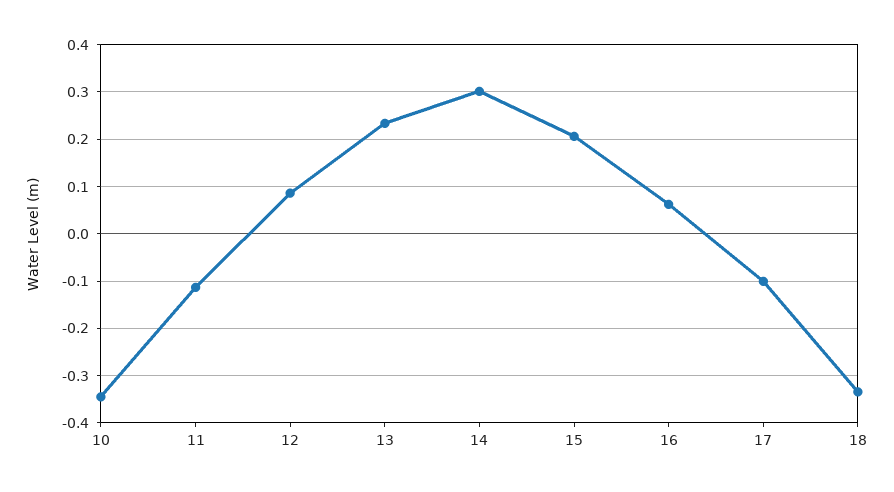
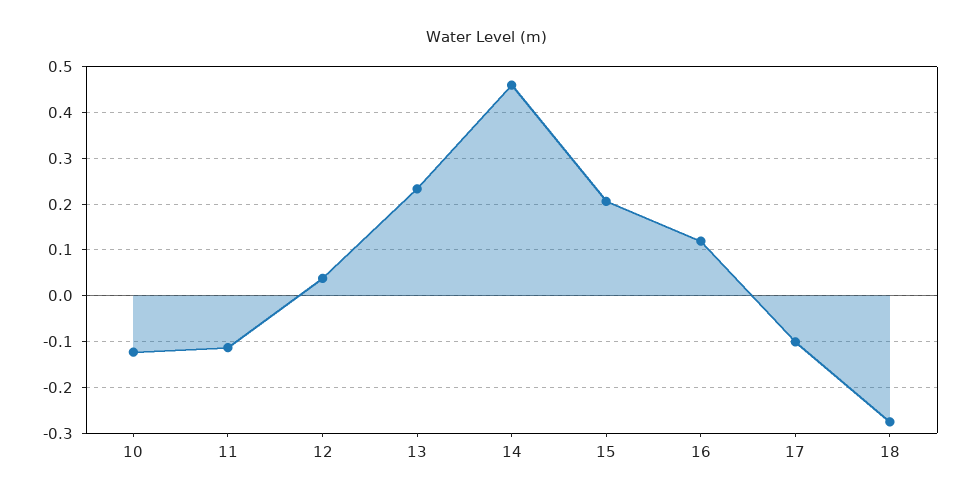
10: -0.34 -> -0.12
12: 0.08 -> 0.04
14: 0.3 -> 0.46
16: 0.06 -> 0.12
18: -0.34 -> -0.28

